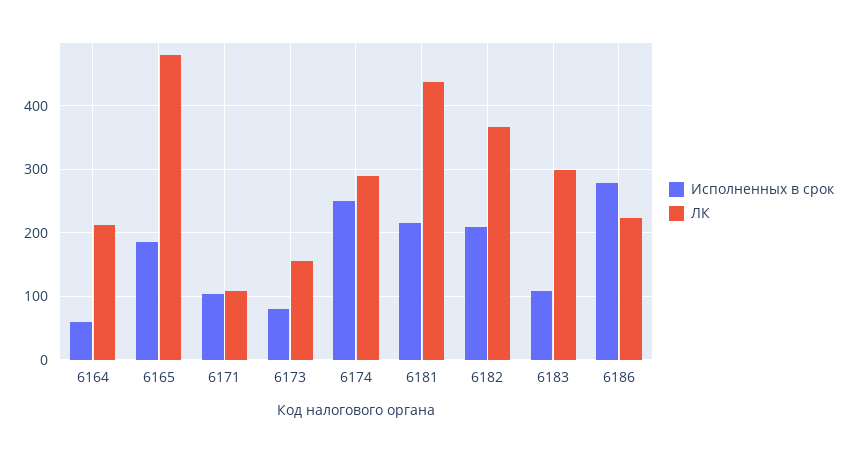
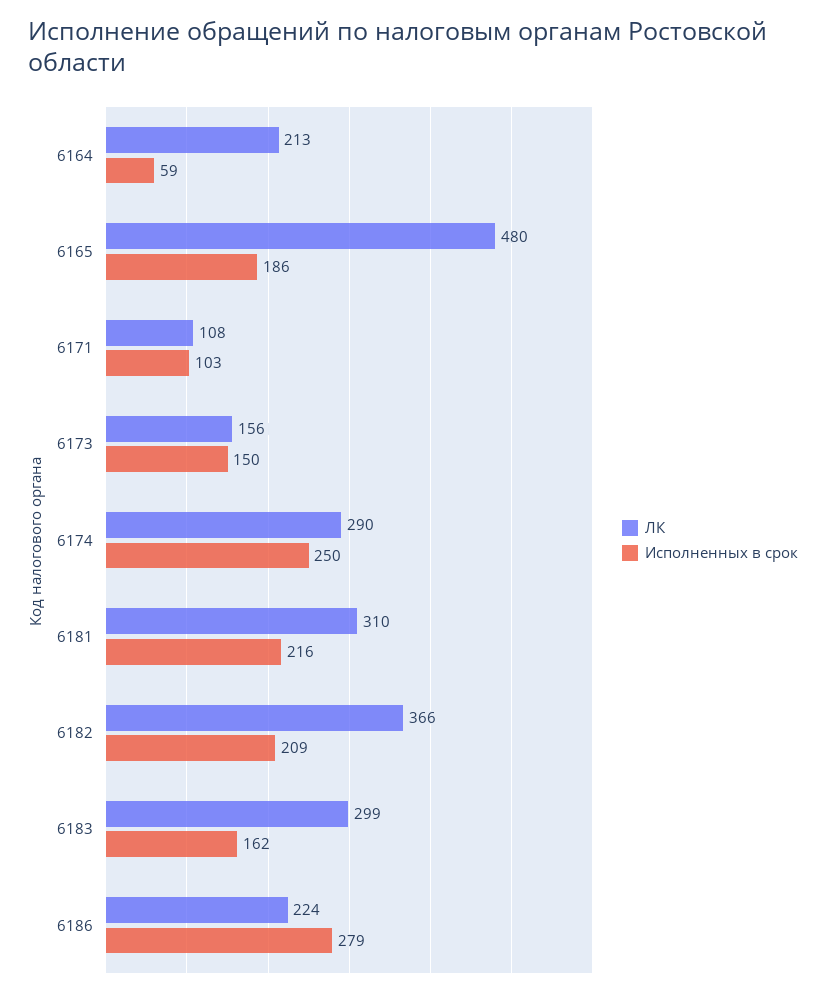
Исполненных в срок, 6173: 80 -> 150
ЛК, 6181: 440 -> 310
Исполненных в срок, 6183: 110 -> 162

